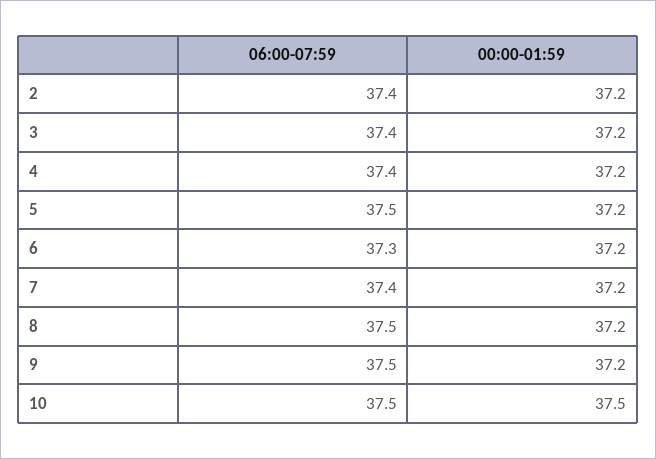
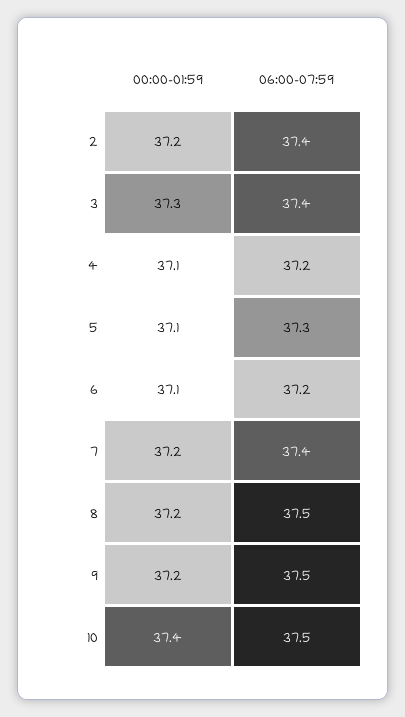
00:00-01:59, 3: 37.2 -> 37.3
06:00-07:59, 4: 37.4 -> 37.2
00:00-01:59, 4: 37.2 -> 37.1
06:00-07:59, 5: 37.5 -> 37.3
00:00-01:59, 5: 37.2 -> 37.1
06:00-07:59, 6: 37.3 -> 37.2
00:00-01:59, 6: 37.2 -> 37.1
00:00-01:59, 10: 37.5 -> 37.4

